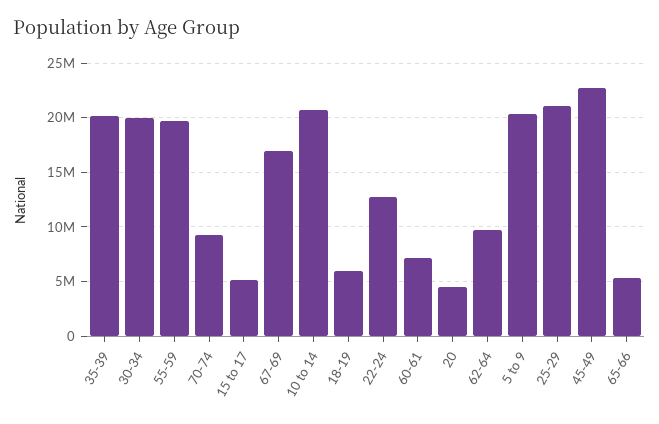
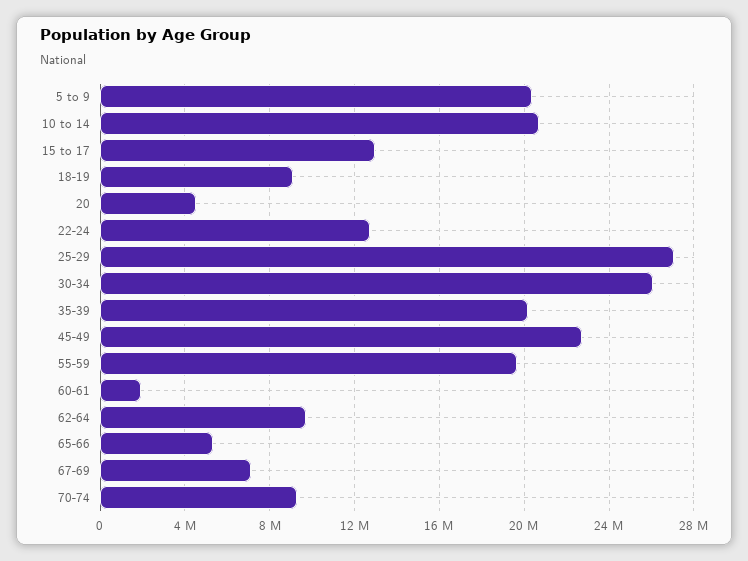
30-34: 20000000 -> 26000000
15 to 17: 5000000 -> 13000000
67-69: 17000000 -> 7000000
18-19: 6000000 -> 9000000
60-61: 7000000 -> 2000000
25-29: 21000000 -> 27000000

